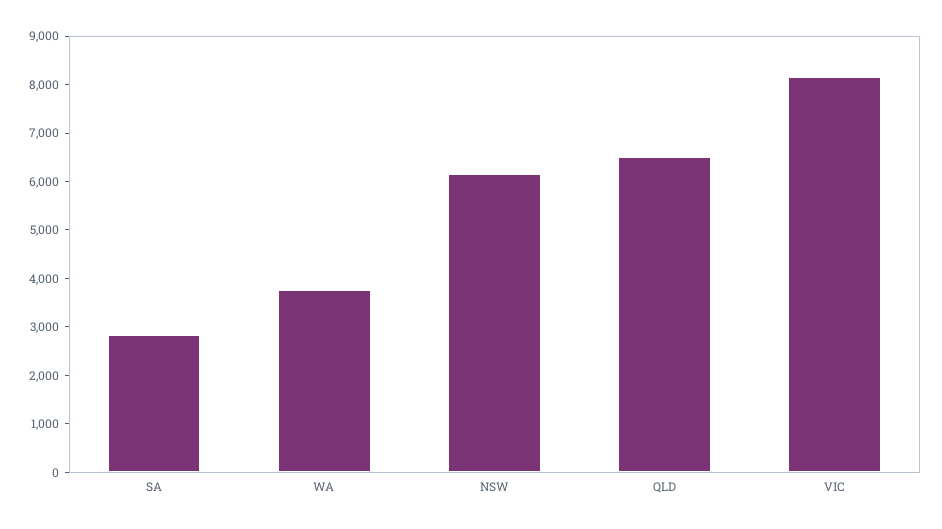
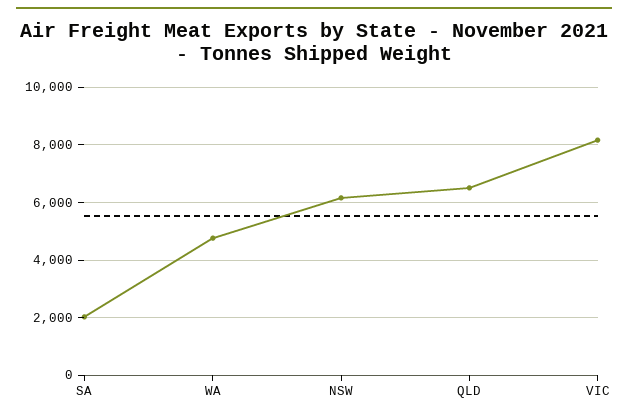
SA: 2800 -> 2000
WA: 3800 -> 4750

